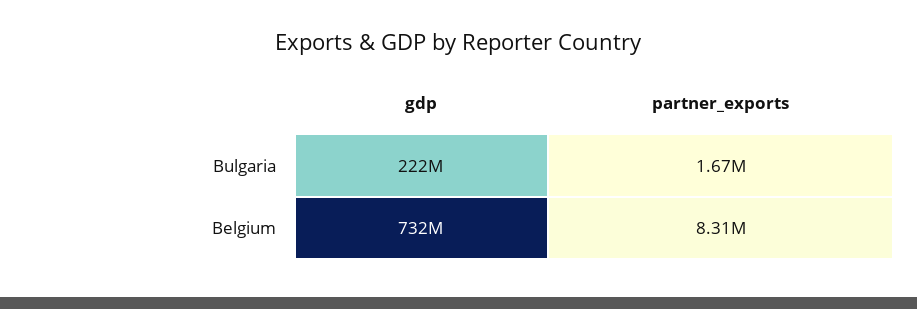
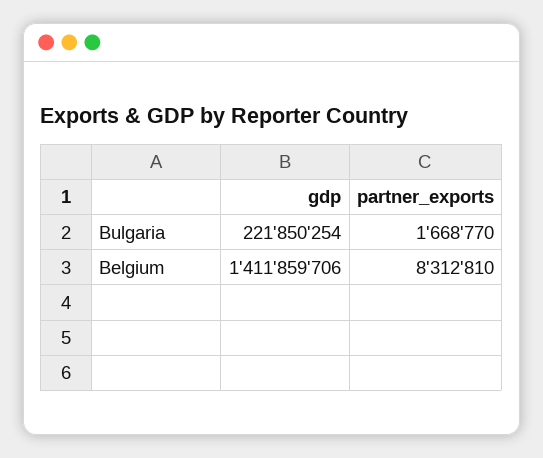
gdp, Belgium: 732000000 -> 1411859706

